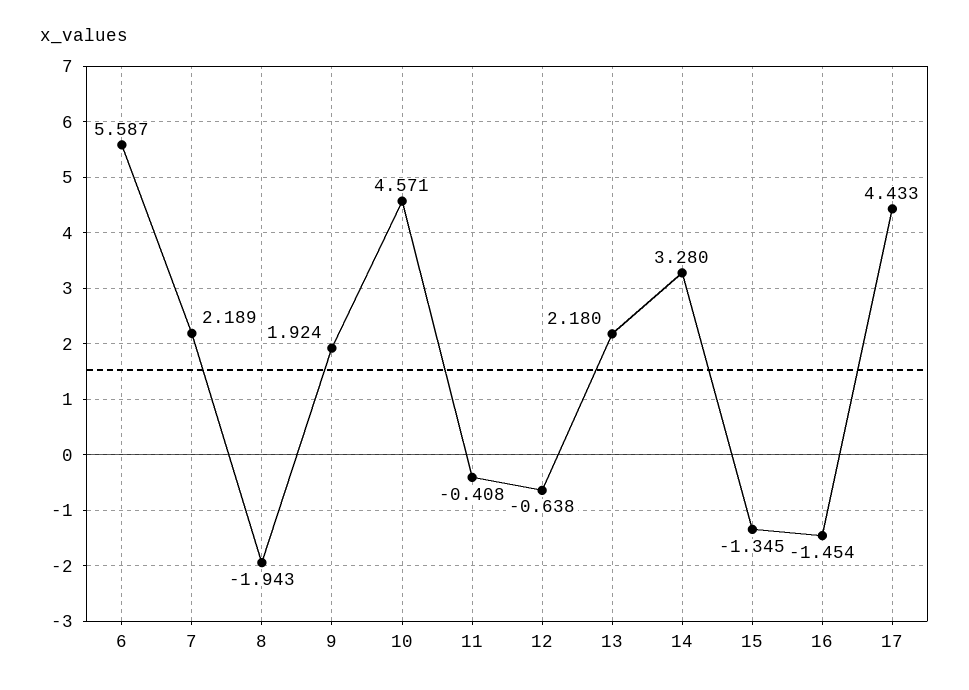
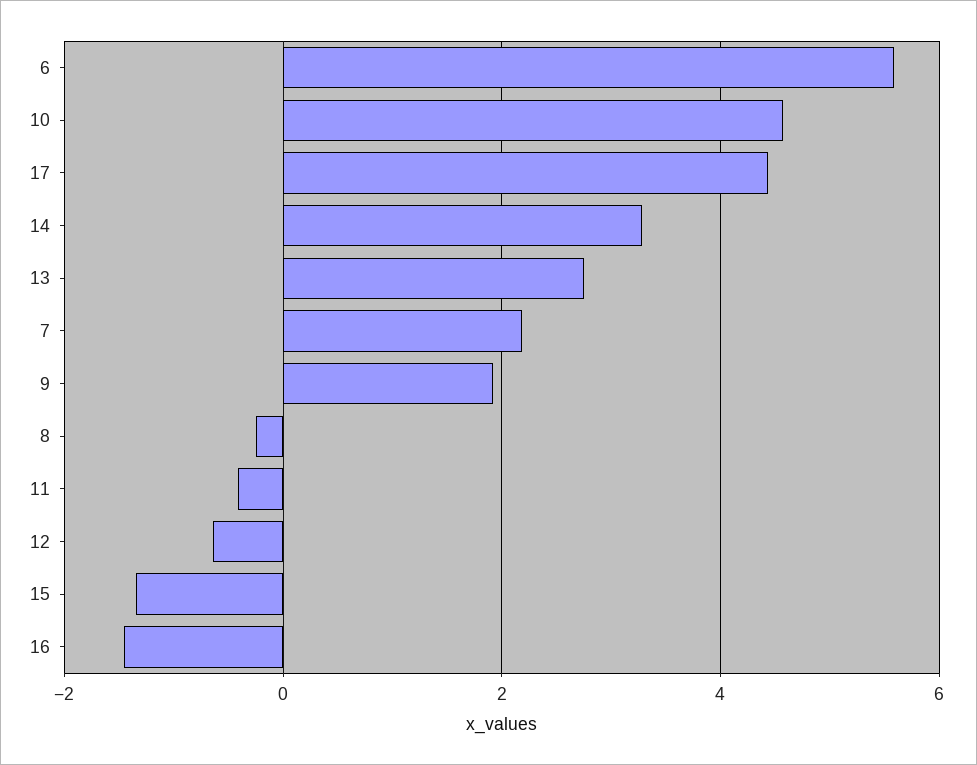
8: -1.943 -> -0.2
13: 2.18 -> 2.8

